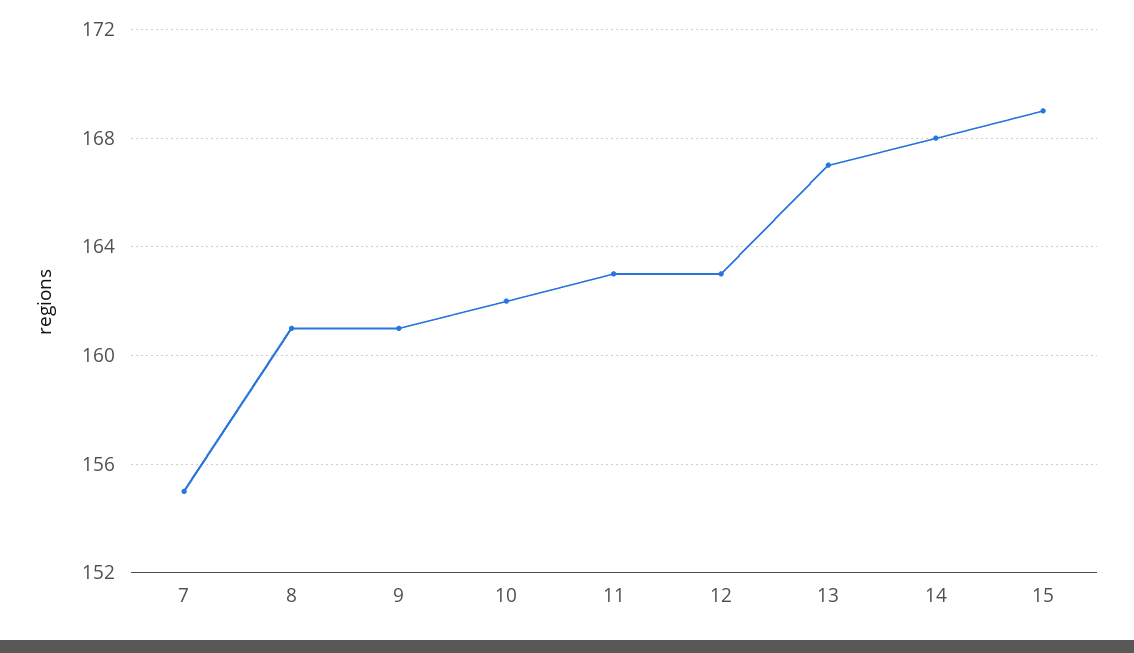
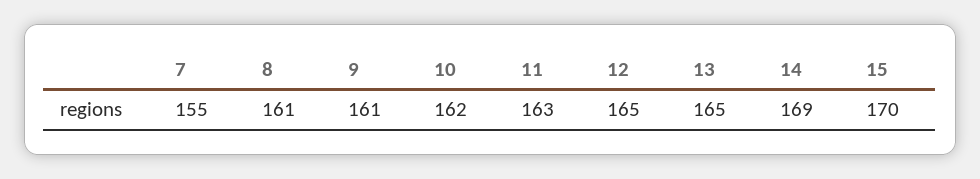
12: 163 -> 165
13: 167 -> 165
14: 168 -> 169
15: 169 -> 170

